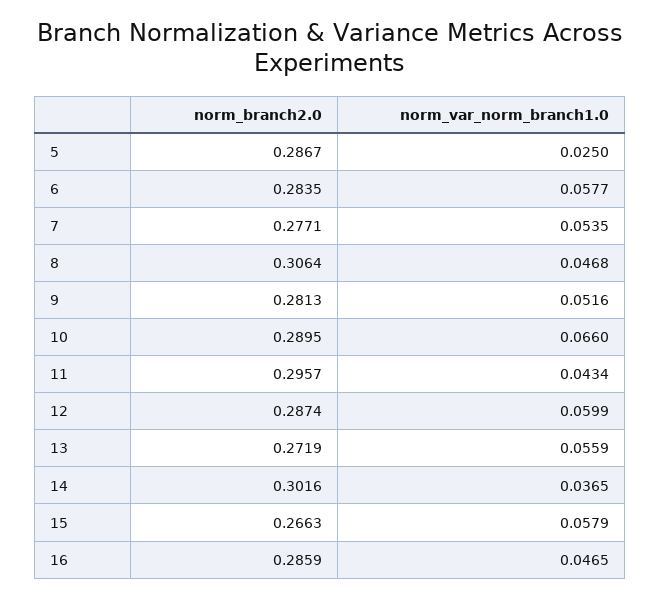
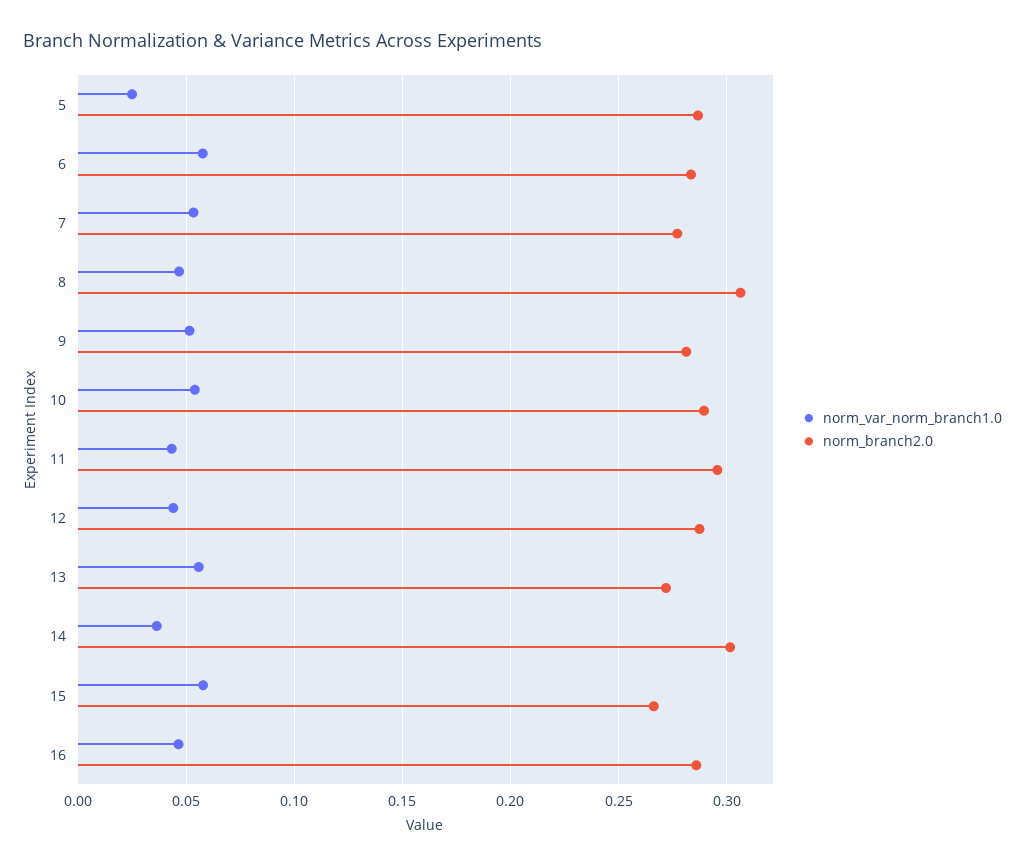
norm_var_norm_branch1.0, 10: 0.066 -> 0.055
norm_var_norm_branch1.0, 12: 0.0599 -> 0.045

